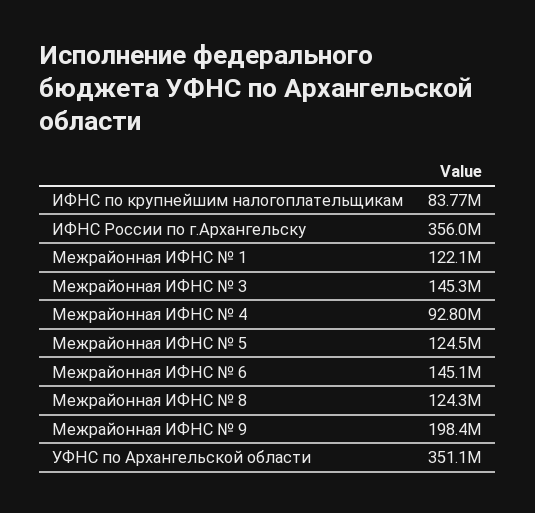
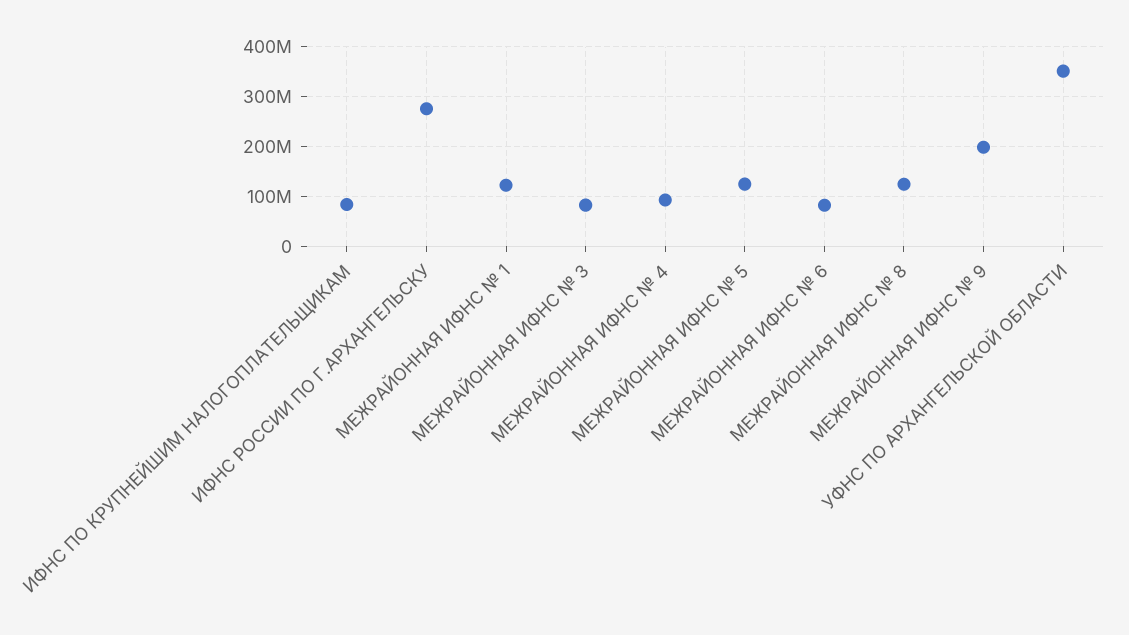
ИФНС России по г.Архангельску: 356000000 -> 280000000
Межрайонная ИФНС № 3: 145300000 -> 80000000
Межрайонная ИФНС № 6: 145100000 -> 80000000

